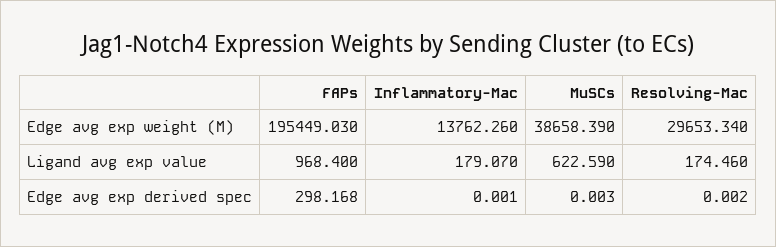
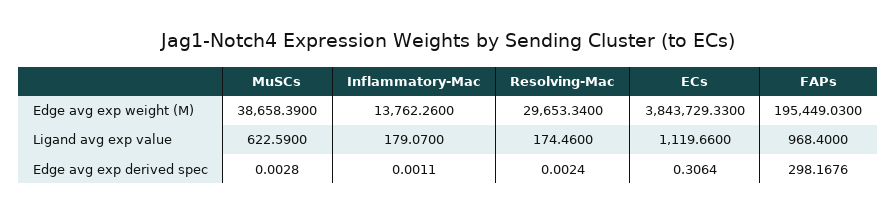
ECs, Edge avg exp weight (M): none -> 3843729.33
ECs, Ligand avg exp value: none -> 1119.66
ECs, Edge avg exp derived spec: none -> 0.3064

